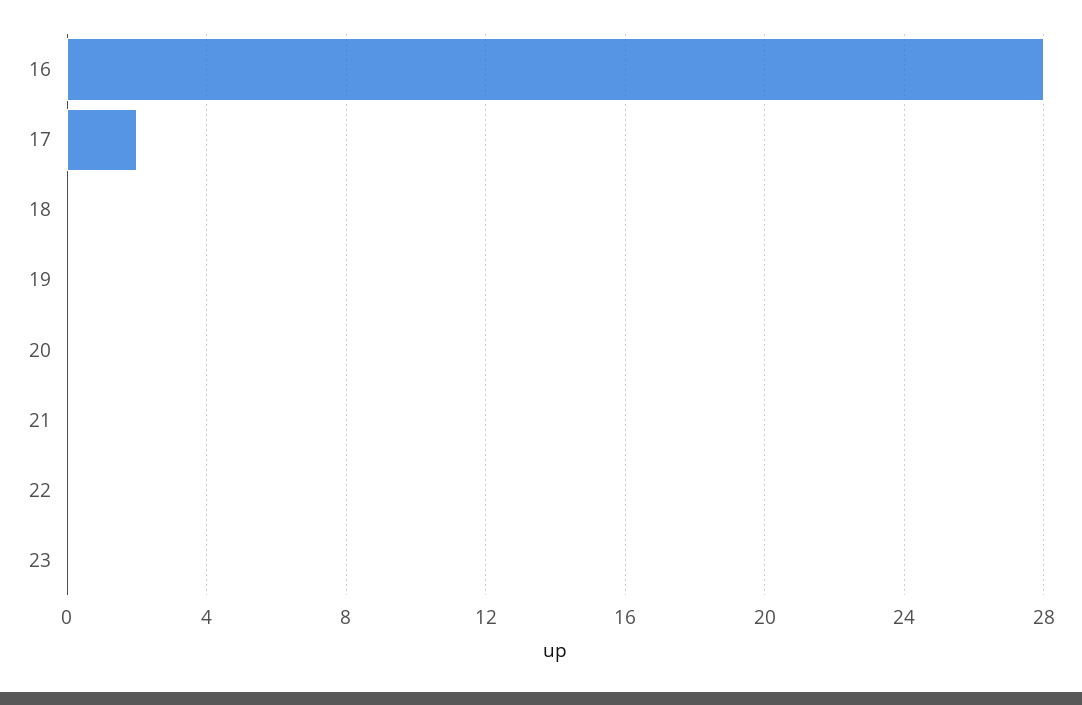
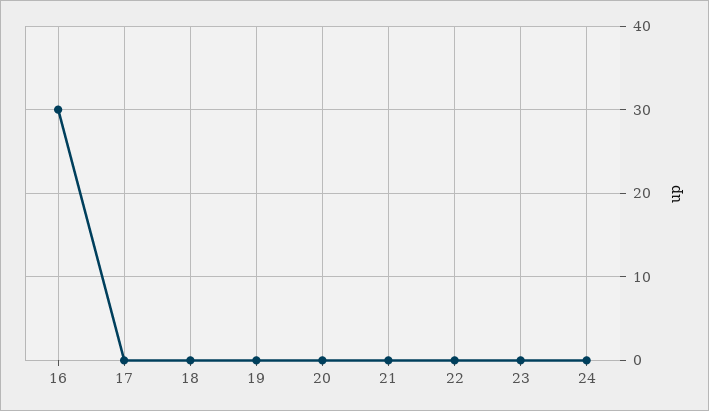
16: 28 -> 30
17: 2 -> 0
24: none -> 0

